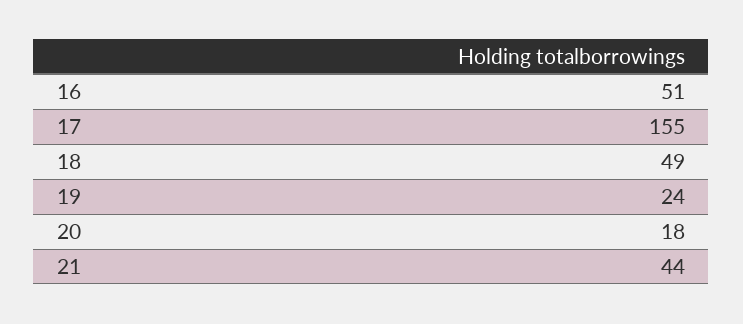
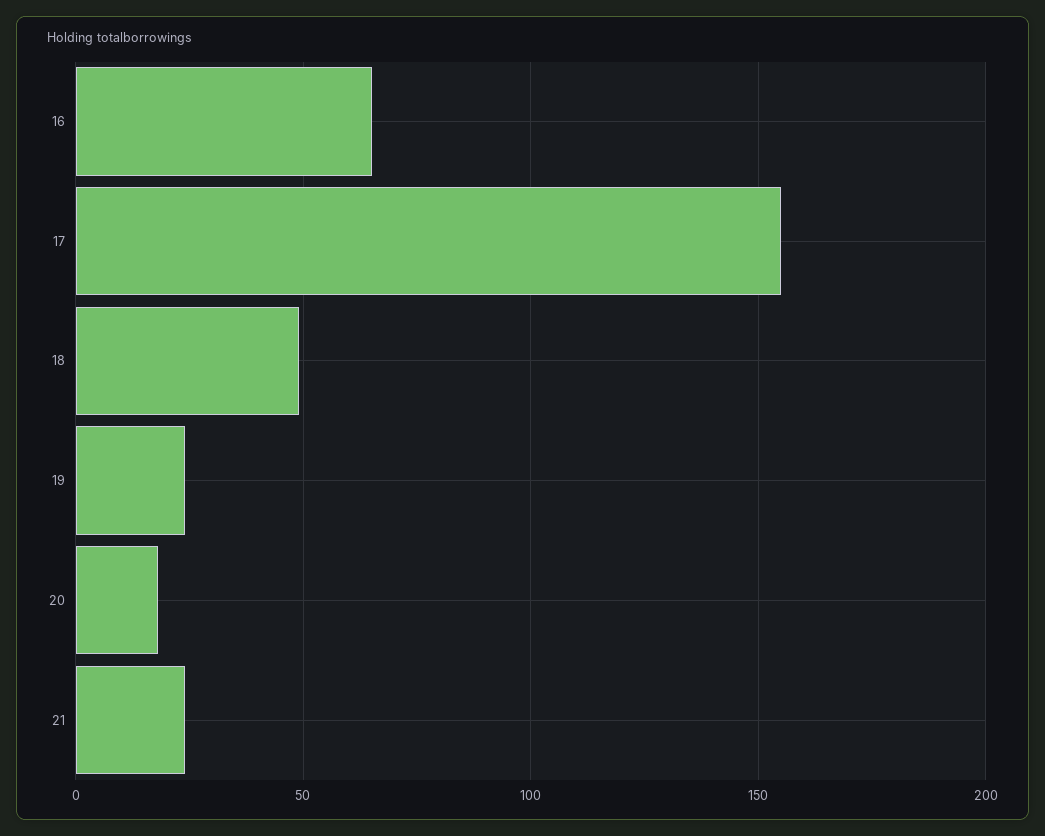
16: 51 -> 65
21: 44 -> 25

